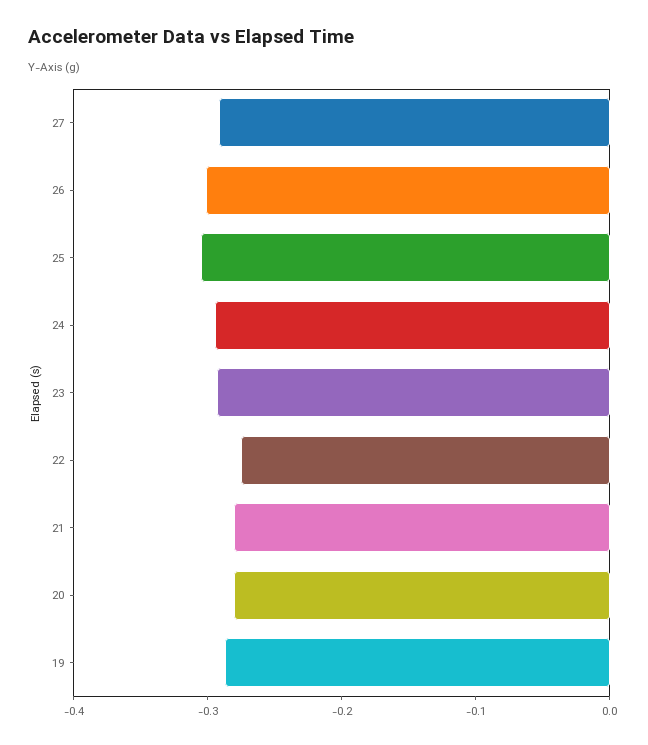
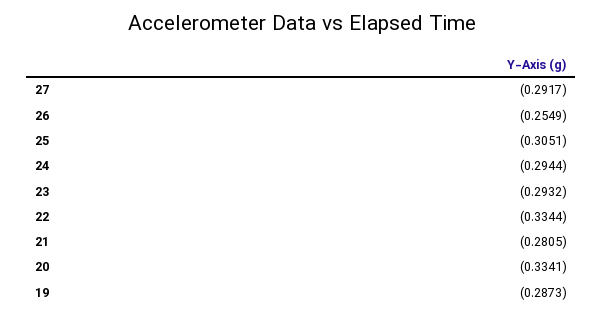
26: -0.3 -> -0.2549
22: -0.28 -> -0.3344
20: -0.28 -> -0.3341

